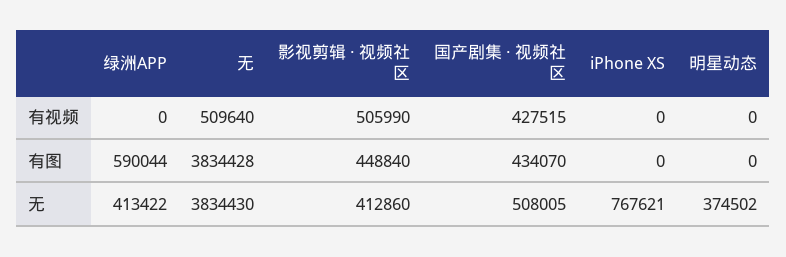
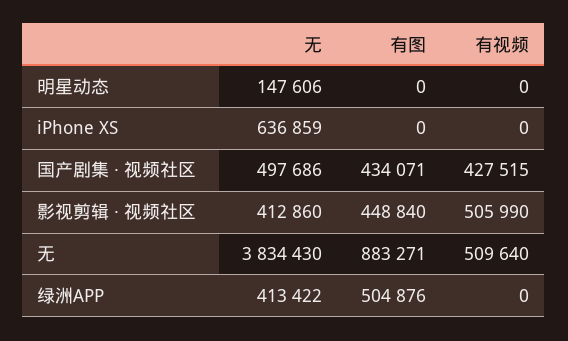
绿洲APP, 有图: 590044 -> 504876
无, 有图: 3834428 -> 883271
国产剧集 · 视频社区, 有图: 434070 -> 434071
国产剧集 · 视频社区, 无: 508005 -> 497686
iPhone XS, 无: 767621 -> 636859
明星动态, 无: 374502 -> 147606

